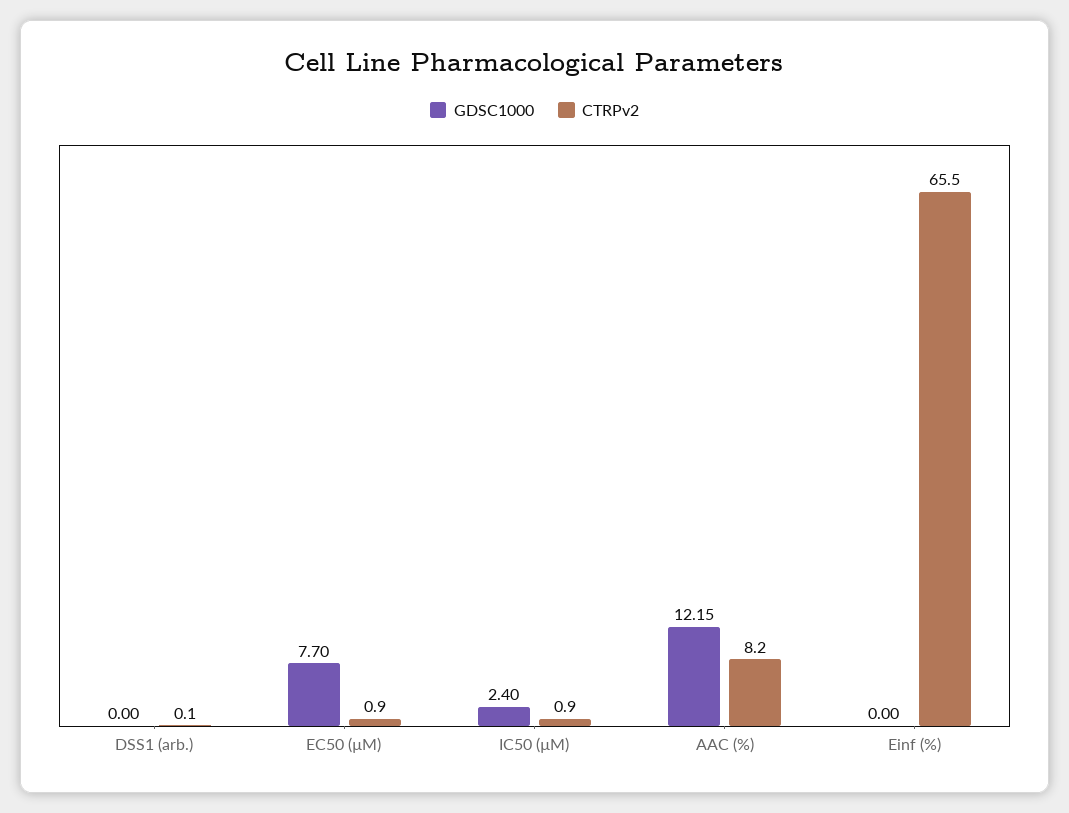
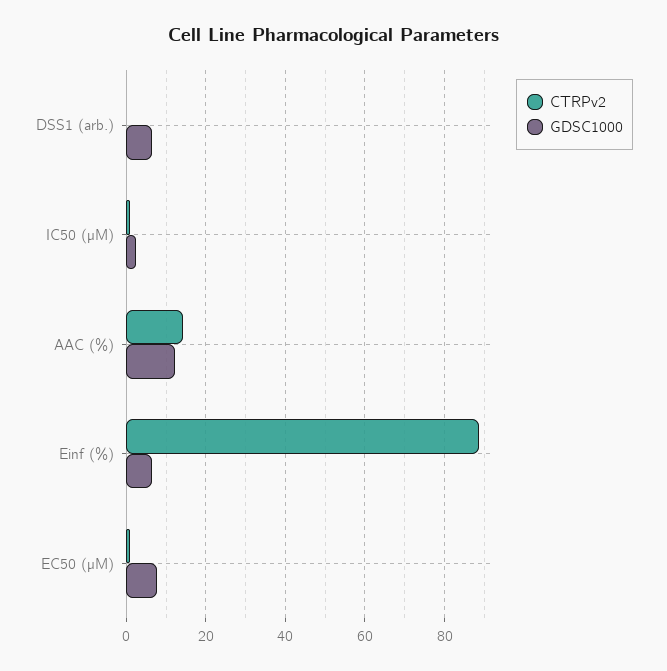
GDSC1000, DSS1 (arb.): 0 -> 6
CTRPv2, AAC (%): 8.2 -> 14
GDSC1000, Einf (%): 0 -> 6
CTRPv2, Einf (%): 65.5 -> 88

